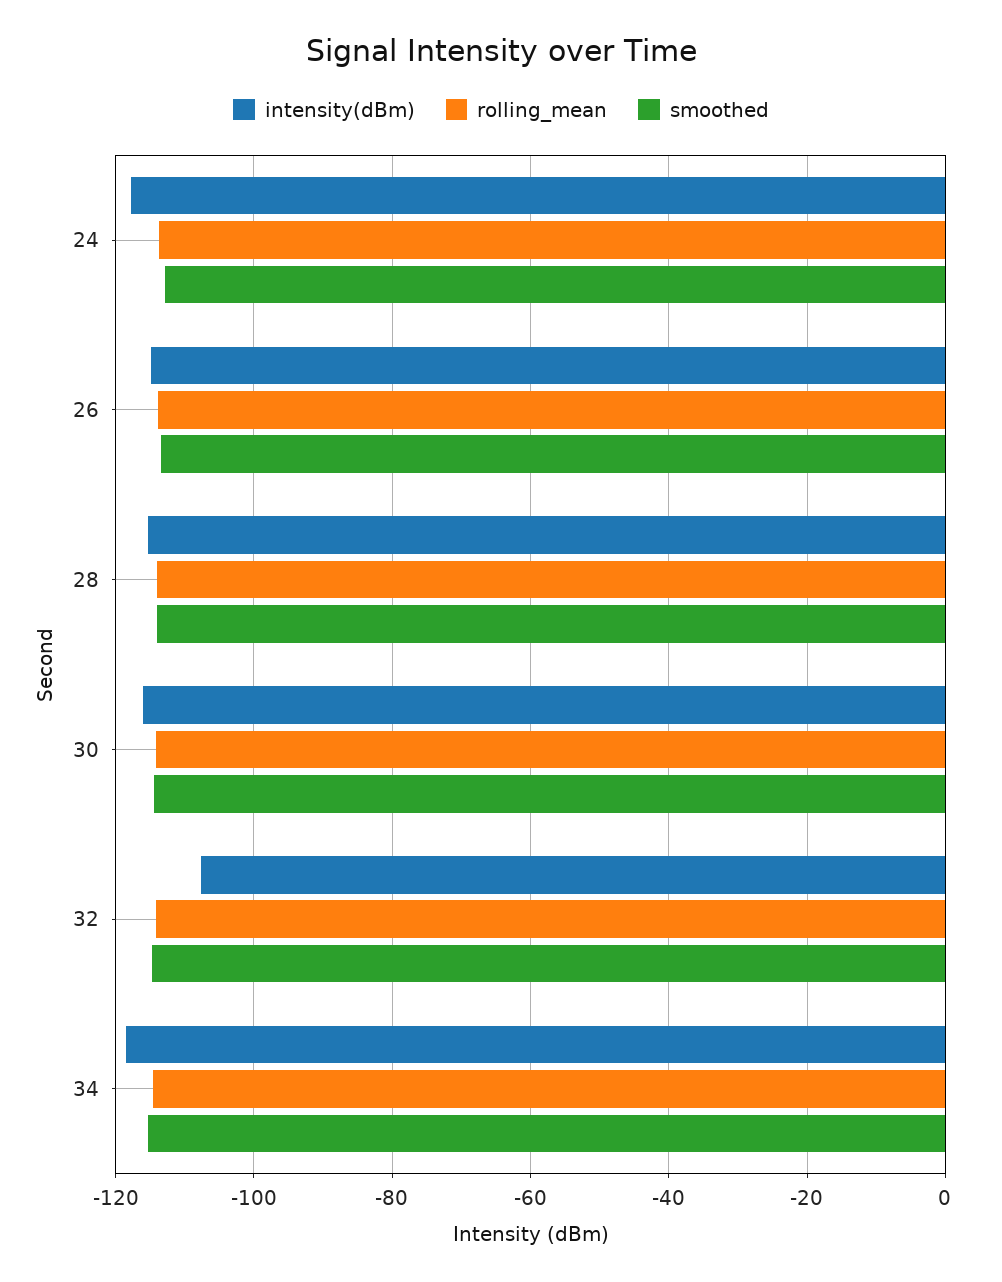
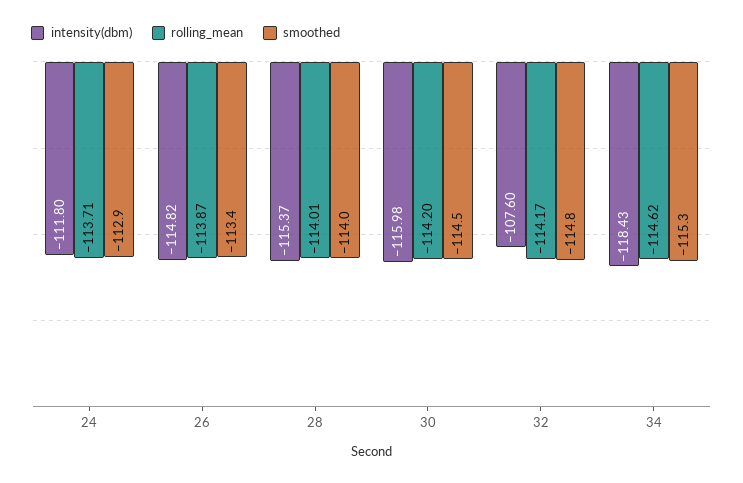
intensity(dBm), 24: -118 -> -111.8

